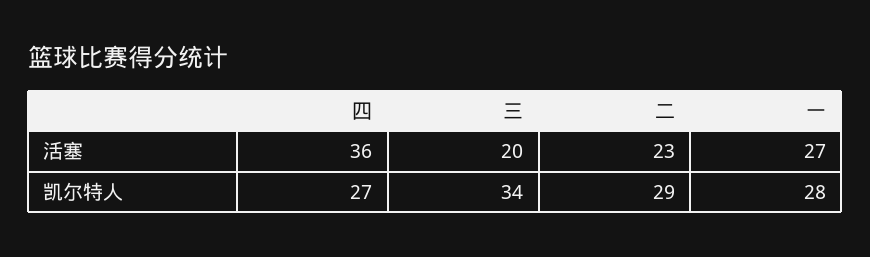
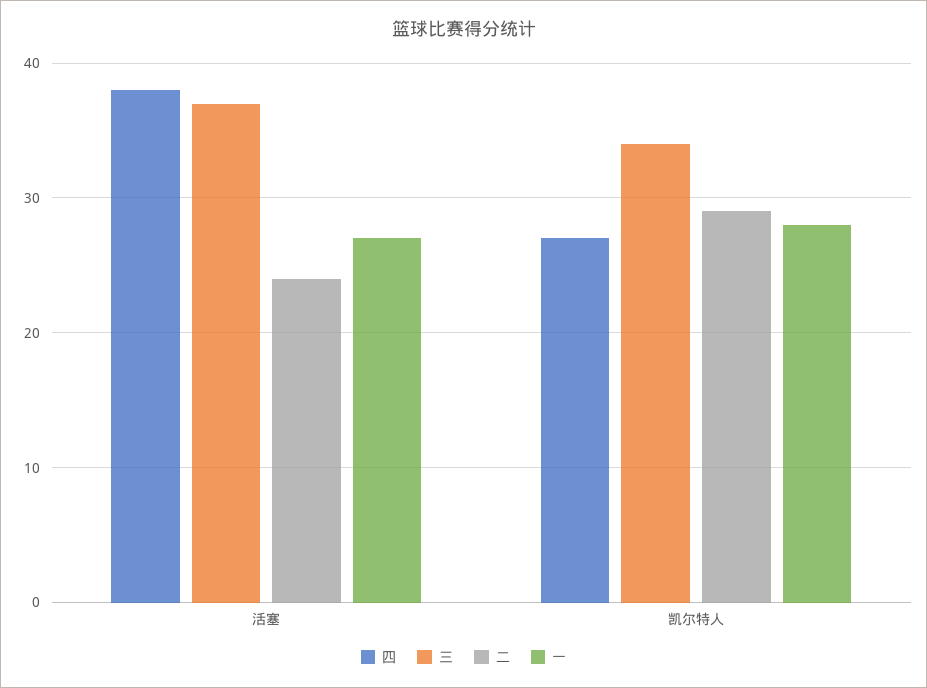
四, 活塞: 36 -> 38
三, 活塞: 20 -> 37
二, 活塞: 23 -> 24

